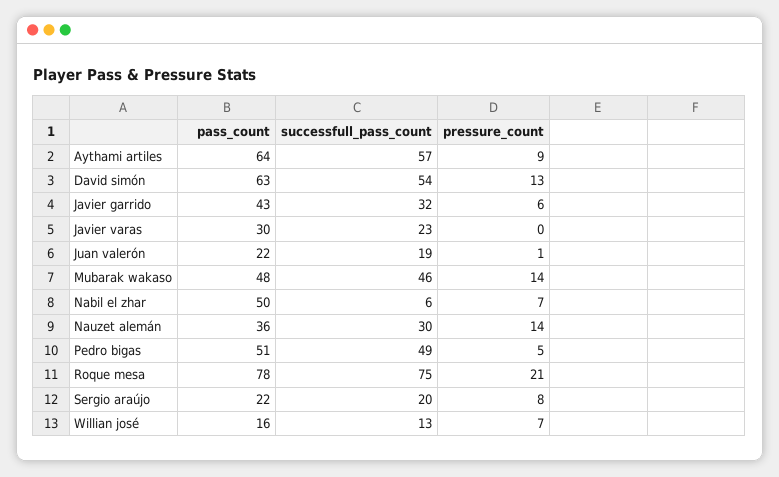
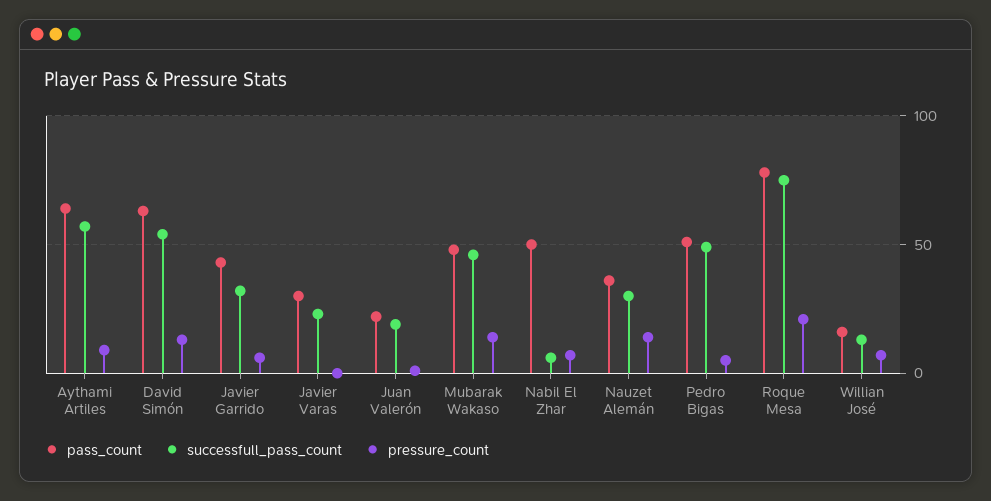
pass_count, Sergio araújo: 22 -> none
successfull_pass_count, Sergio araújo: 20 -> none
pressure_count, Sergio araújo: 8 -> none

